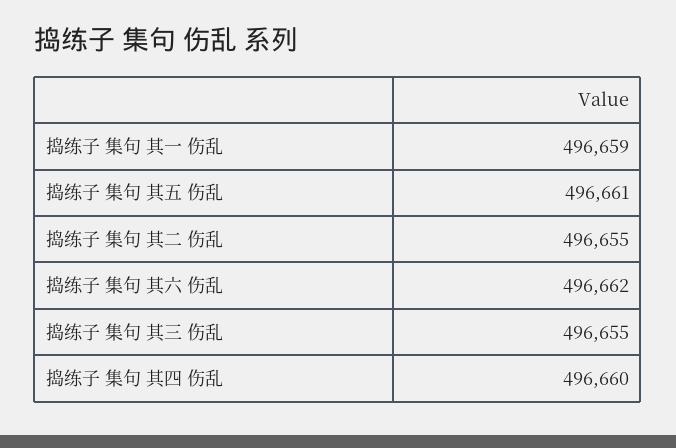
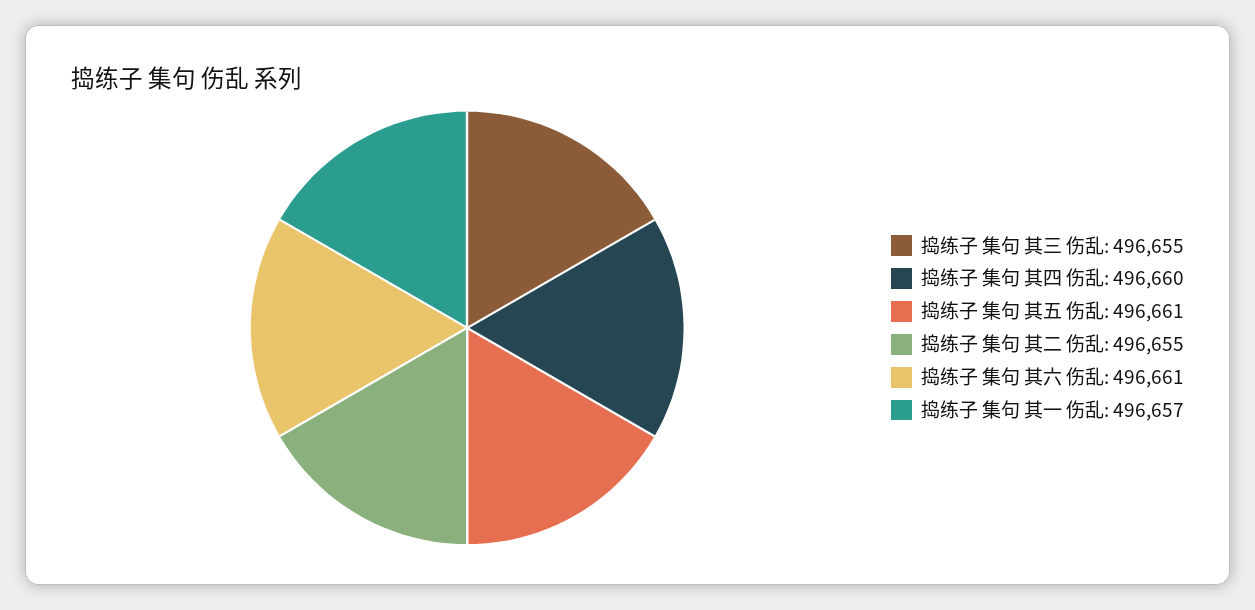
捣练子 集句 其一 伤乱: 496659 -> 496657
捣练子 集句 其六 伤乱: 496662 -> 496661

